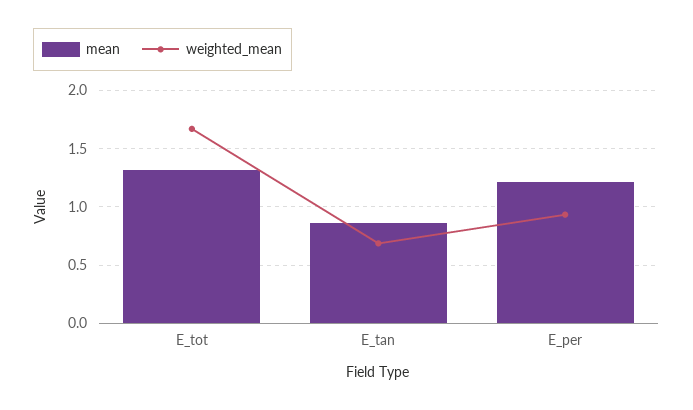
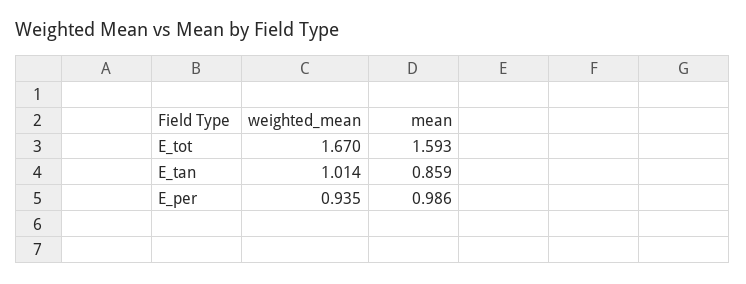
mean, E_tot: 1.3 -> 1.593
weighted_mean, E_tan: 0.7 -> 1.014
mean, E_per: 1.2 -> 0.986

